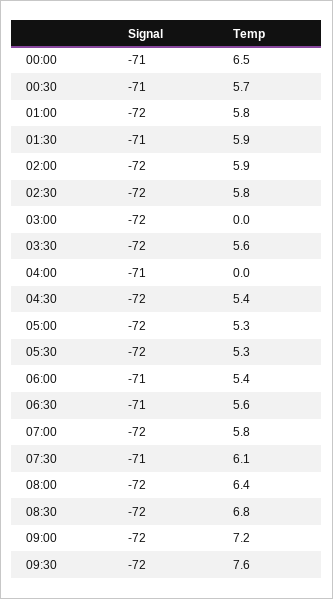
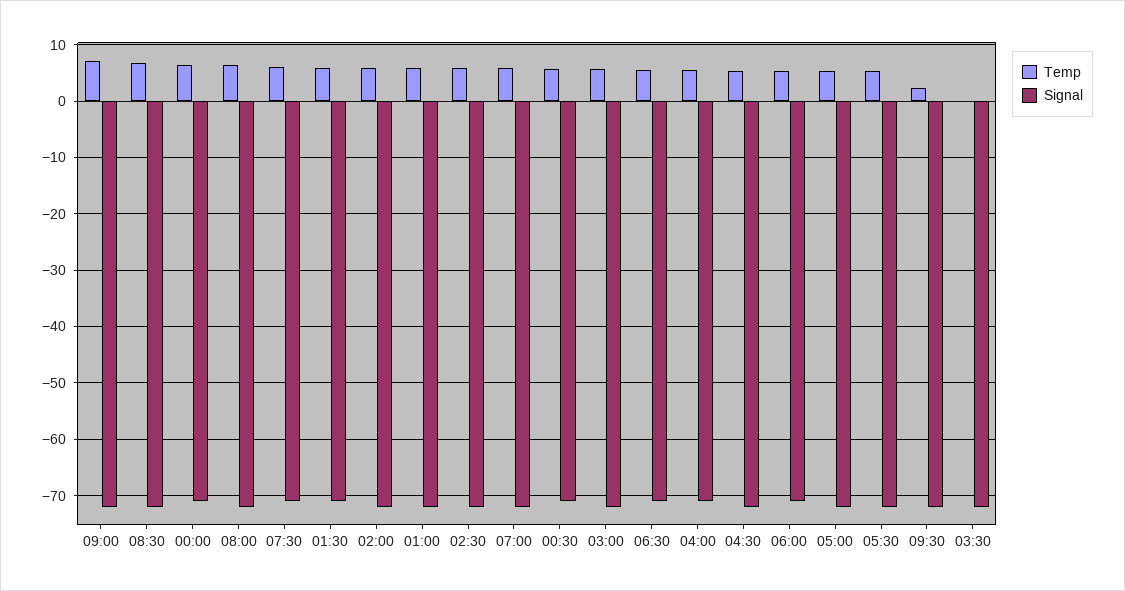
Temp, 03:00: 0 -> 6
Temp, 03:30: 5.6 -> 0
Temp, 04:00: 0 -> 6
Temp, 09:30: 7.6 -> 2

